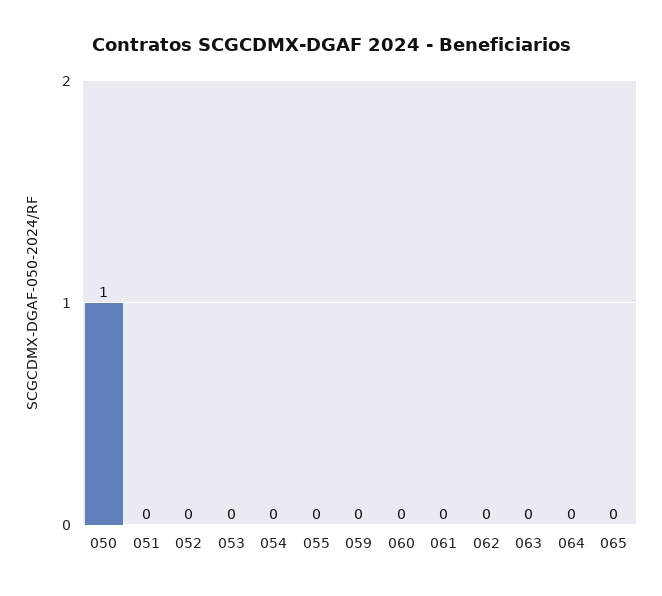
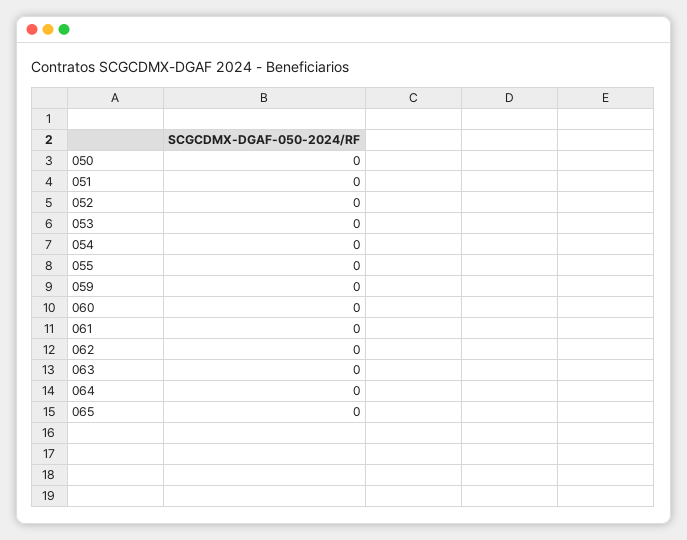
050: 1 -> 0

